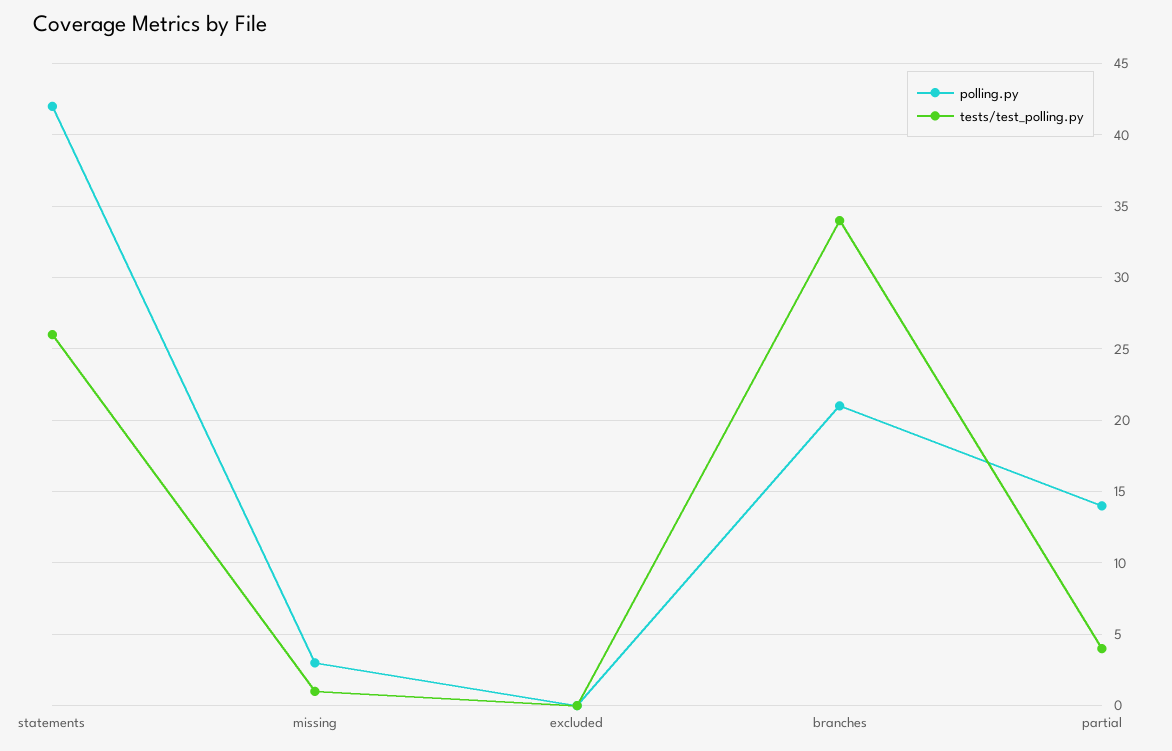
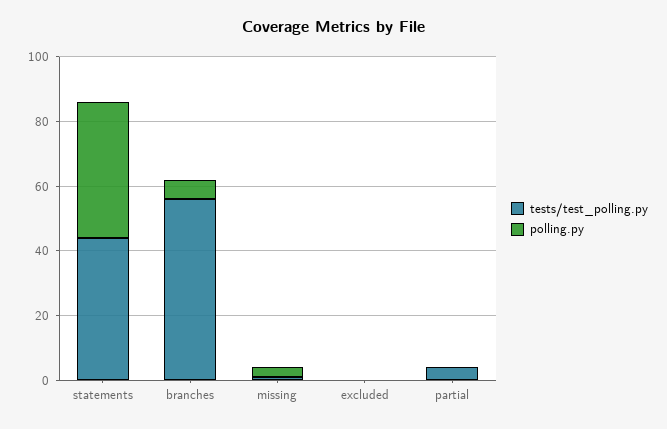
tests/test_polling.py, statements: 26 -> 45
polling.py, branches: 21 -> 5
tests/test_polling.py, branches: 34 -> 55
polling.py, partial: 14 -> 0

